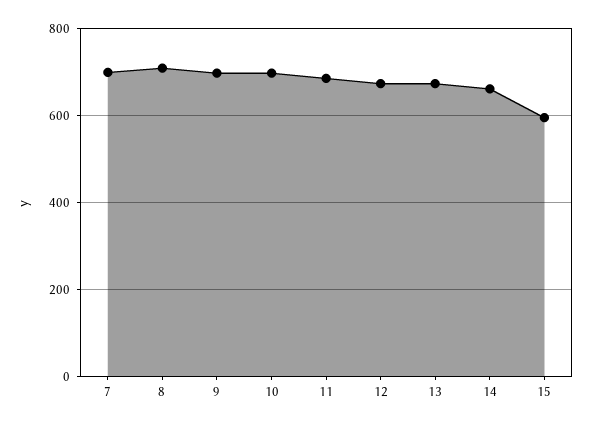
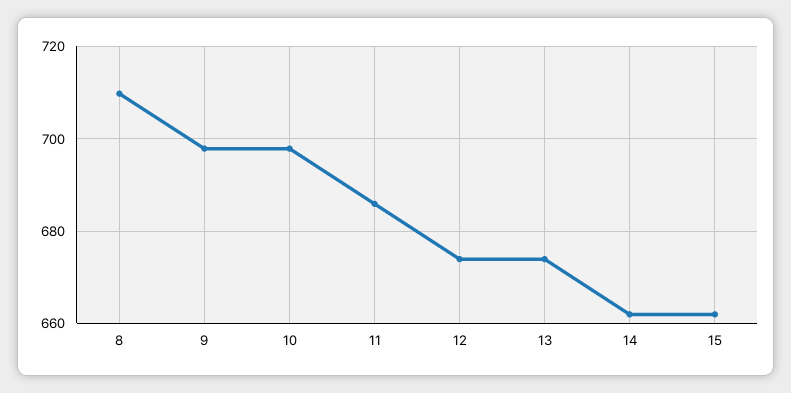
7: 700 -> none
15: 600 -> 662

